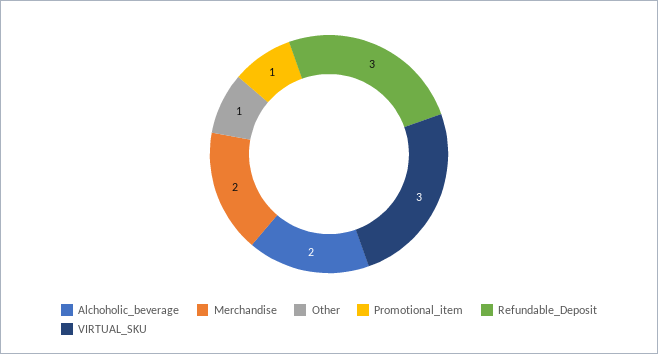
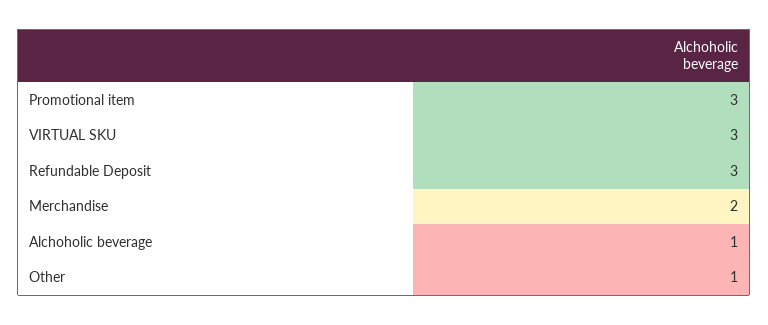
Alchoholic_beverage: 2 -> 1
Promotional_item: 1 -> 3

